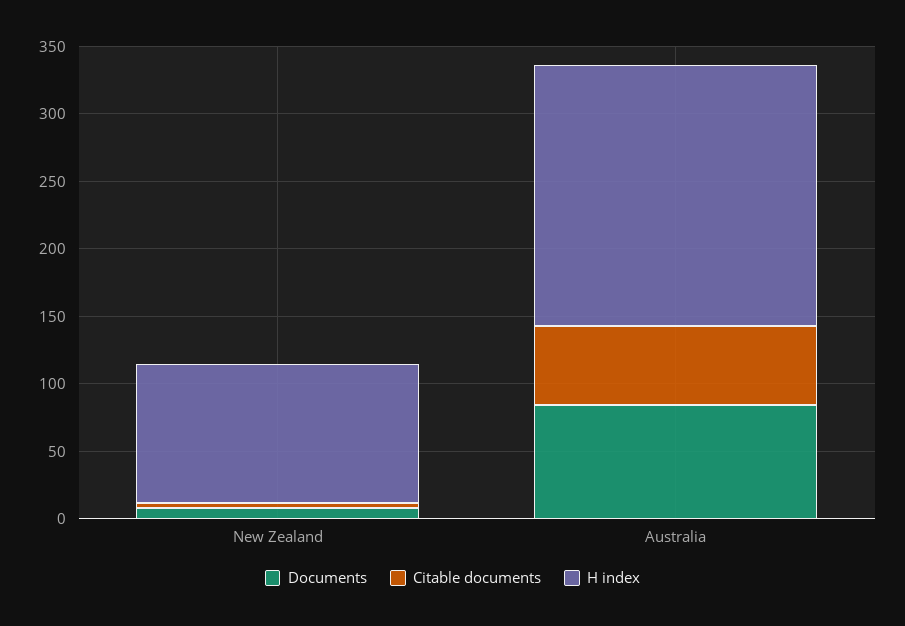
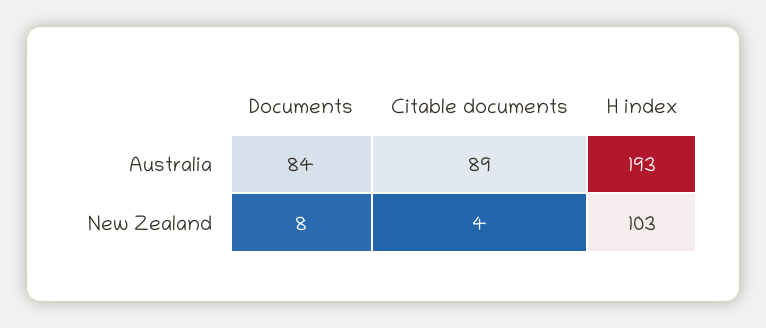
Citable documents, Australia: 60 -> 89

